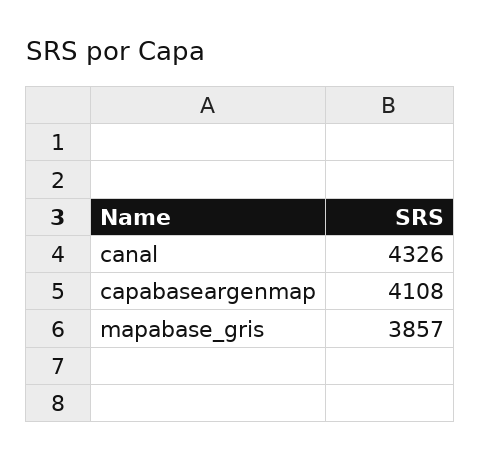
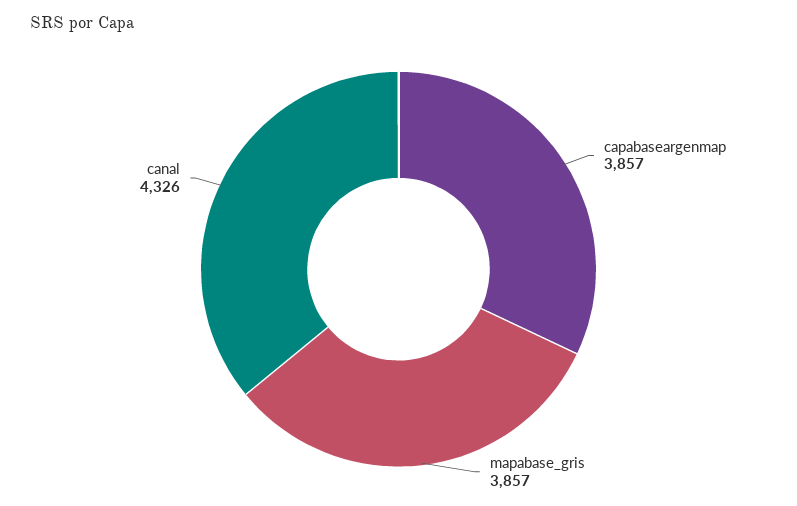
capabaseargenmap: 4108 -> 3857

